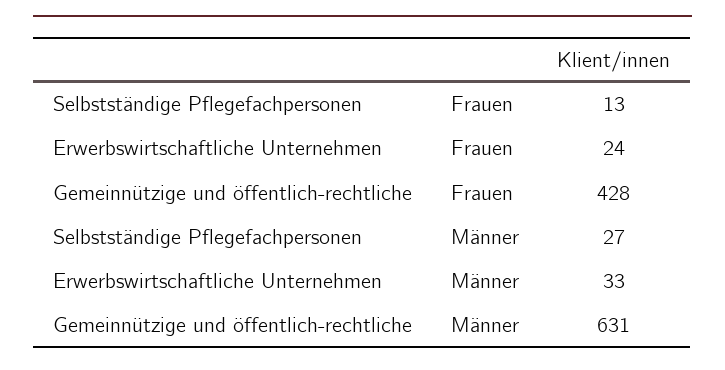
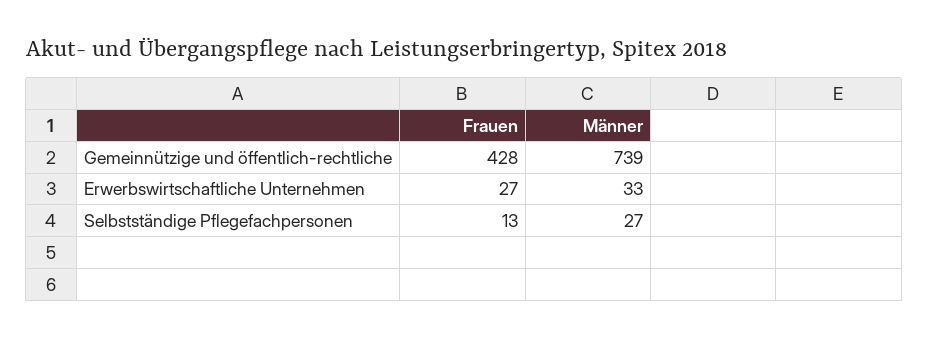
Erwerbswirtschaftliche Unternehmen, Frauen: 24 -> 27
Gemeinnützige und öffentlich-rechtliche, Männer: 631 -> 739

